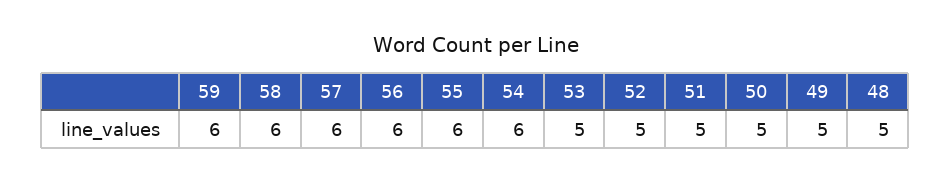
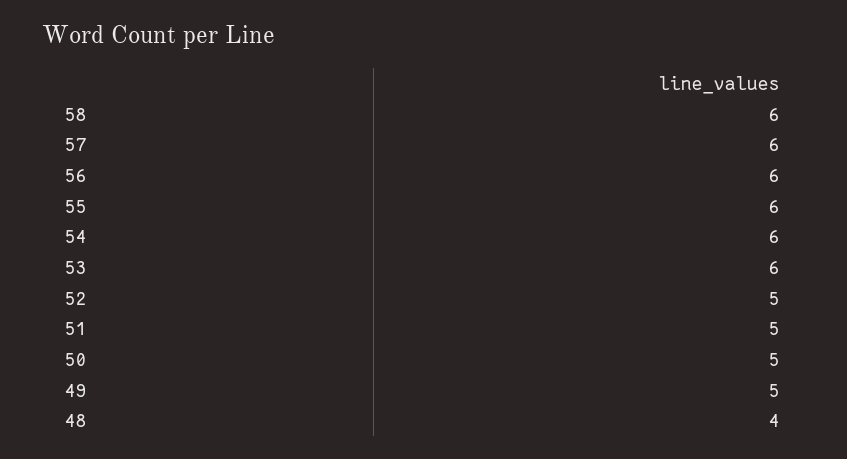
59: 6 -> none
53: 5 -> 6
48: 5 -> 4

